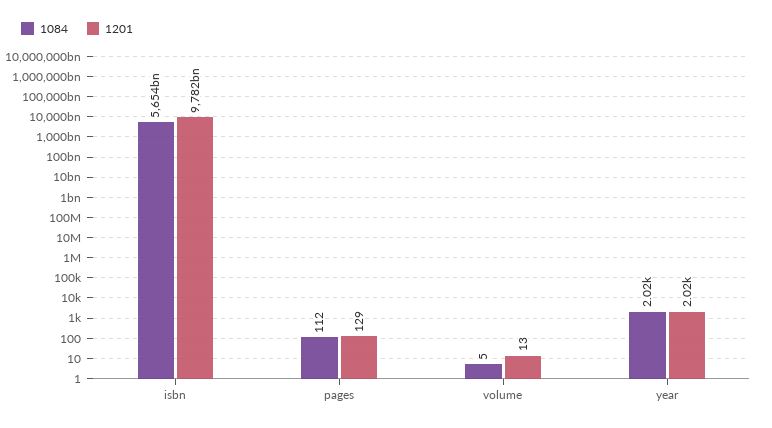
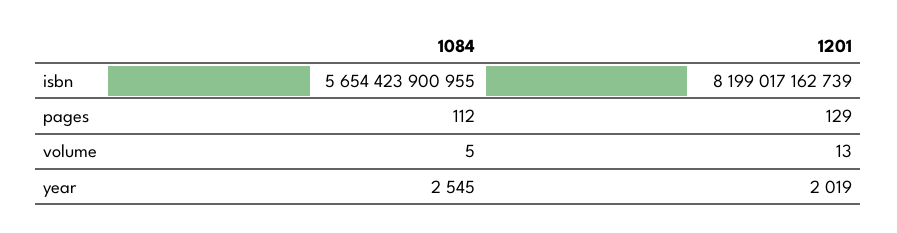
1201, isbn: 9782000000000 -> 8199017162739
1084, year: 2020 -> 2545

